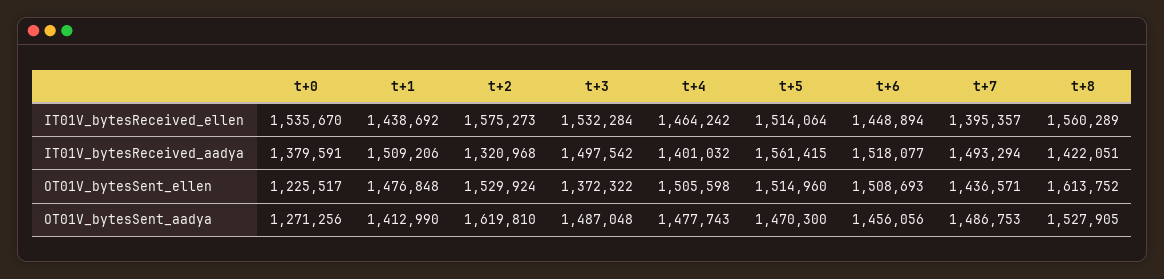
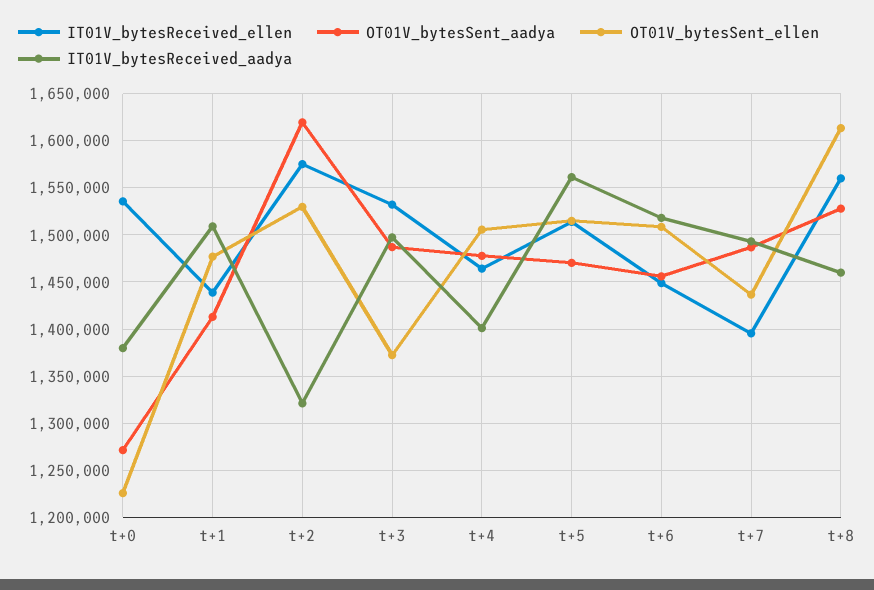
IT01V_bytesReceived_aadya, t+8: 1422051 -> 1460000

